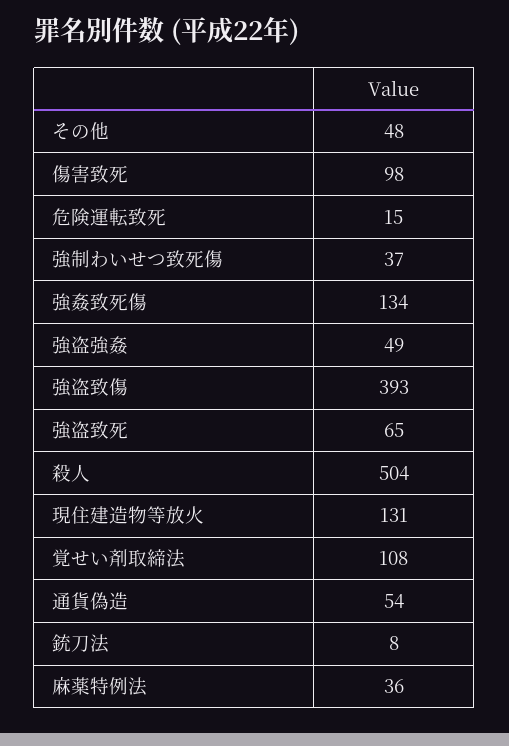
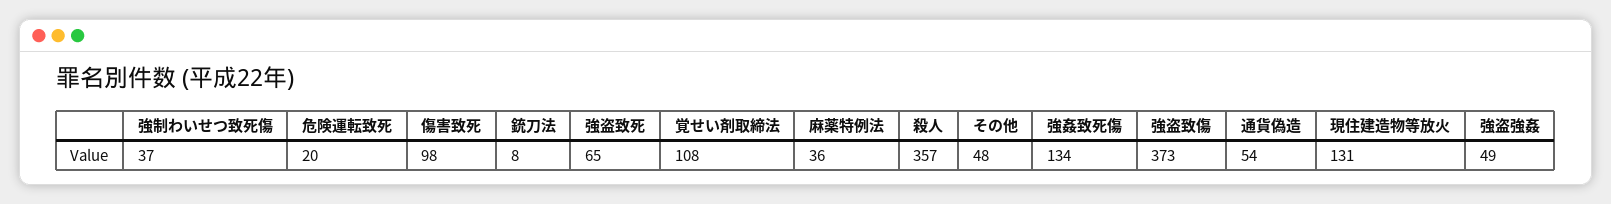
危険運転致死: 15 -> 20
強盗致傷: 393 -> 373
殺人: 504 -> 357

